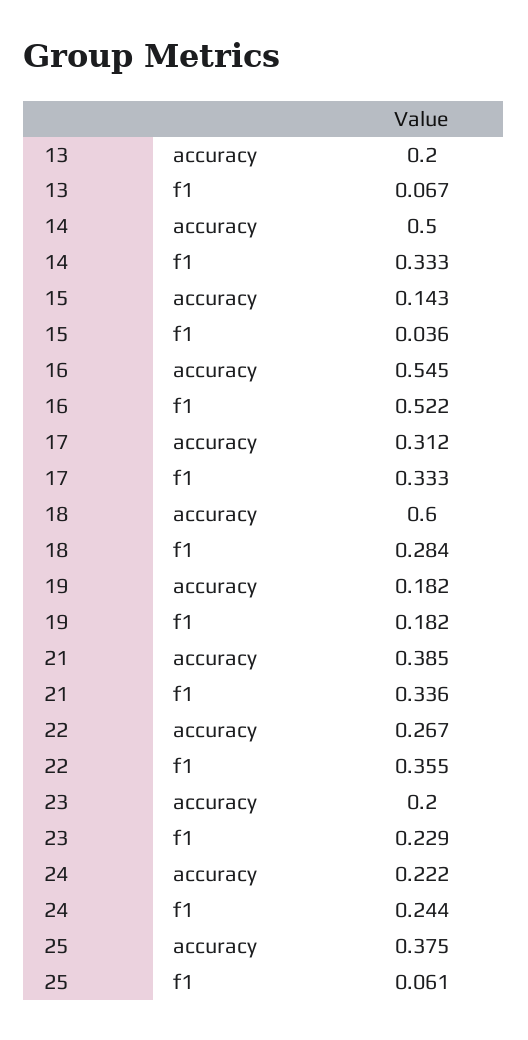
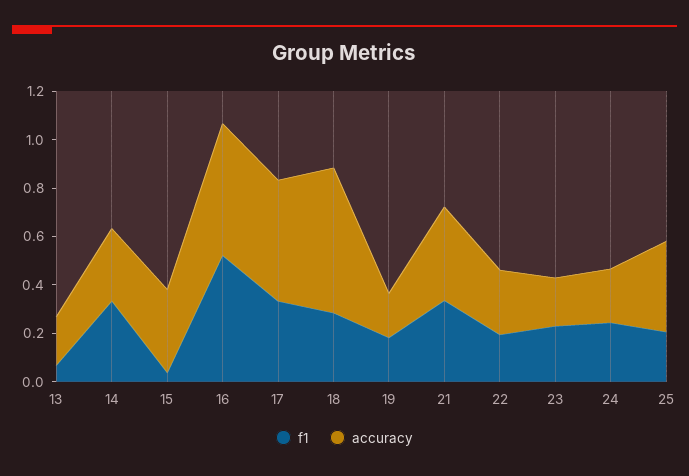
accuracy, 14: 0.5 -> 0.3
accuracy, 15: 0.143 -> 0.35
accuracy, 17: 0.312 -> 0.5
f1, 22: 0.355 -> 0.2
f1, 25: 0.061 -> 0.2

